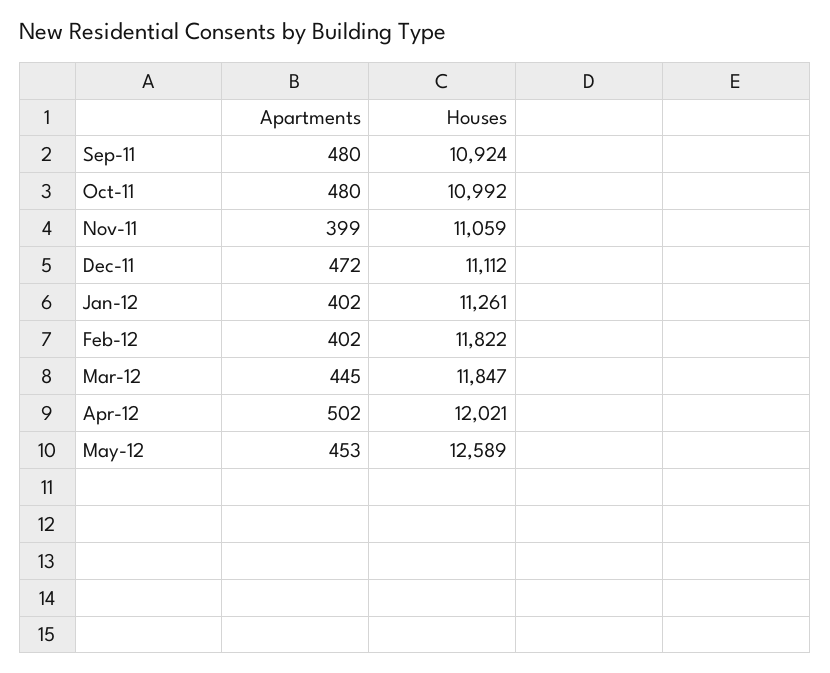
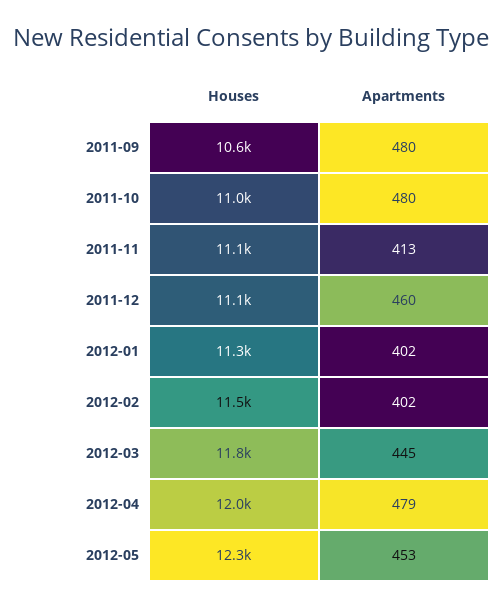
Houses, Sep-11: 10924 -> 10600
Apartments, Nov-11: 399 -> 413
Apartments, Dec-11: 472 -> 460
Houses, Feb-12: 11822 -> 11500
Apartments, Apr-12: 502 -> 479
Houses, May-12: 12589 -> 12300

